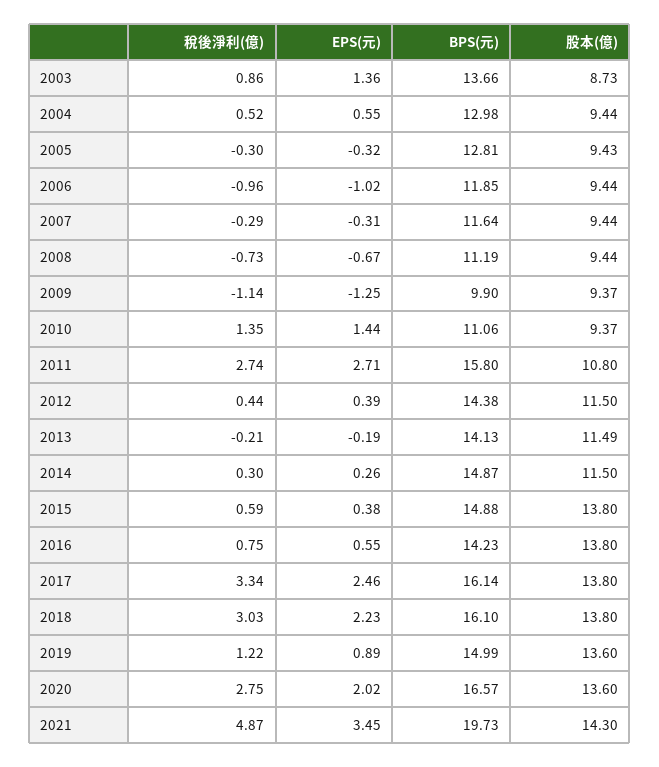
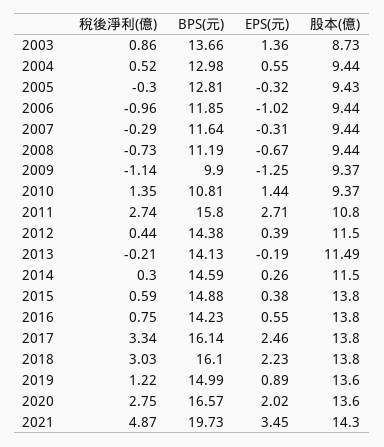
BPS(元), 2010: 11.06 -> 10.81
BPS(元), 2014: 14.87 -> 14.59

